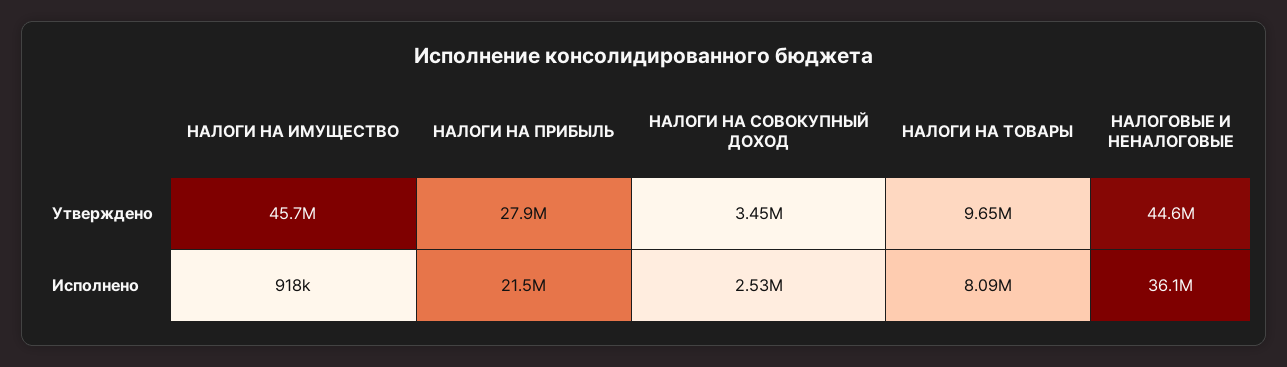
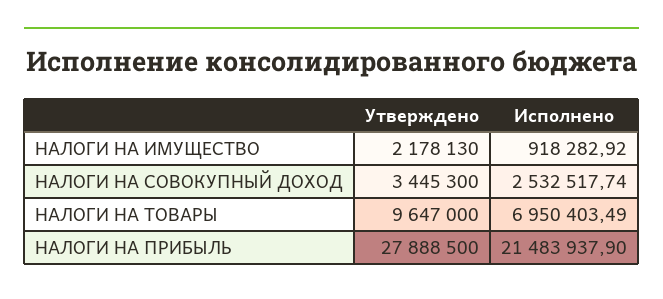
НАЛОГИ НА ИМУЩЕСТВО, Утверждено: 45700000 -> 2178130
НАЛОГОВЫЕ И НЕНАЛОГОВЫЕ, Утверждено: 44600000 -> none
НАЛОГИ НА ТОВАРЫ, Исполнено: 8090000 -> 6950403.49
НАЛОГОВЫЕ И НЕНАЛОГОВЫЕ, Исполнено: 36100000 -> none

